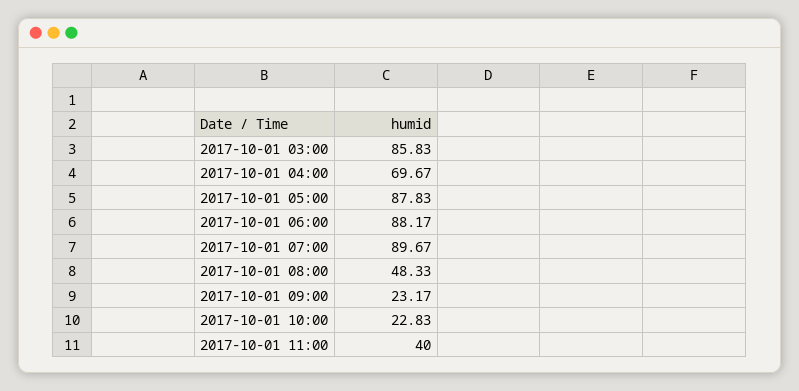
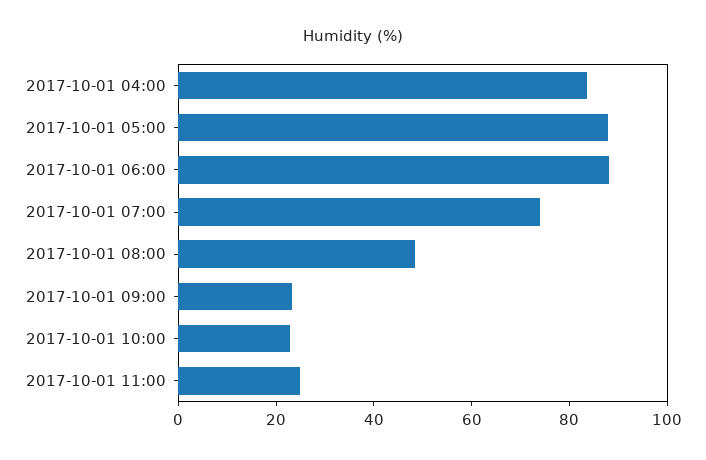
2017-10-01 03:00: 85.83 -> none
2017-10-01 04:00: 69.67 -> 85
2017-10-01 07:00: 89.67 -> 75
2017-10-01 11:00: 40 -> 25

